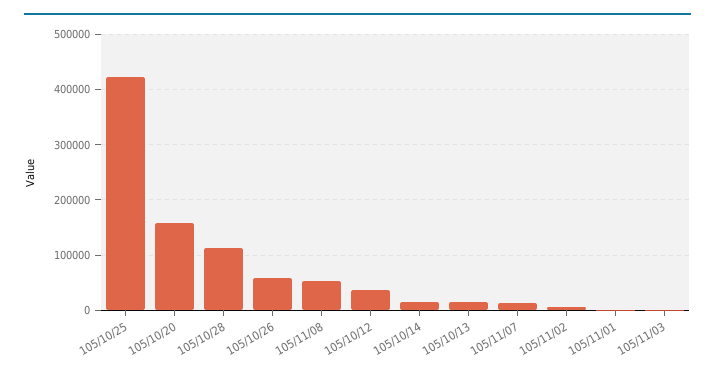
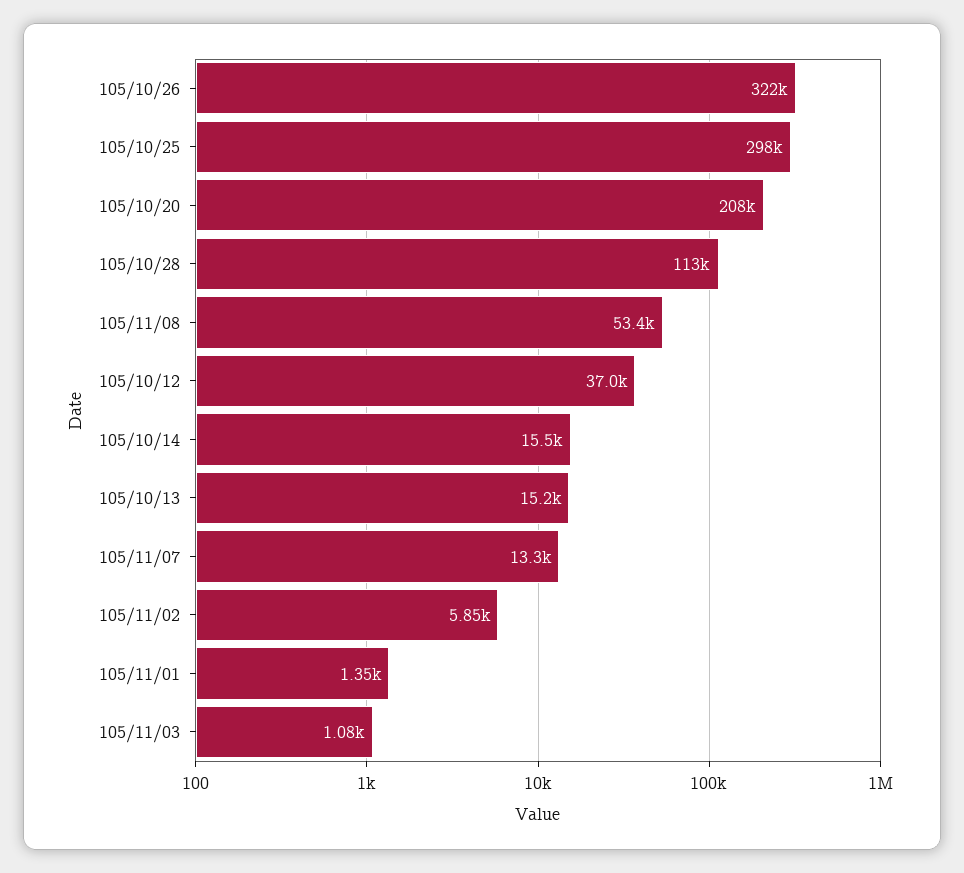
105/10/25: 420000 -> 298000
105/10/20: 160000 -> 208000
105/10/26: 60000 -> 322000

